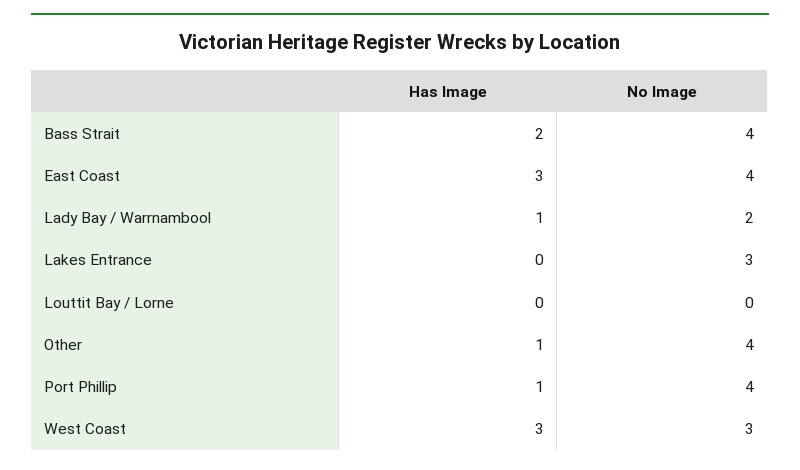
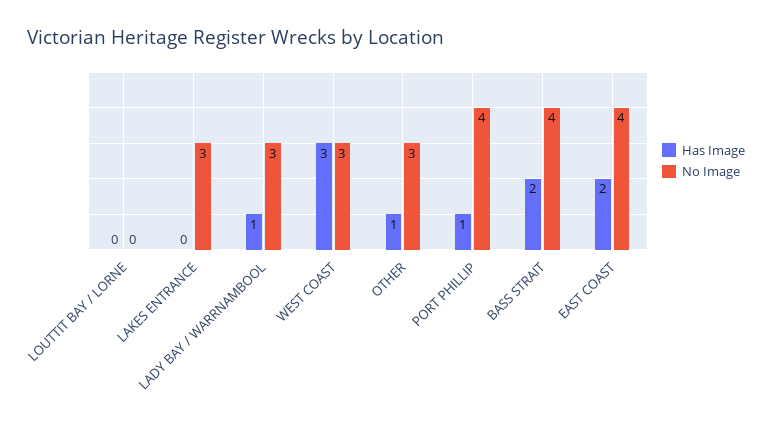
Has Image, East Coast: 3 -> 2
No Image, Lady Bay / Warrnambool: 2 -> 3
No Image, Other: 4 -> 3

